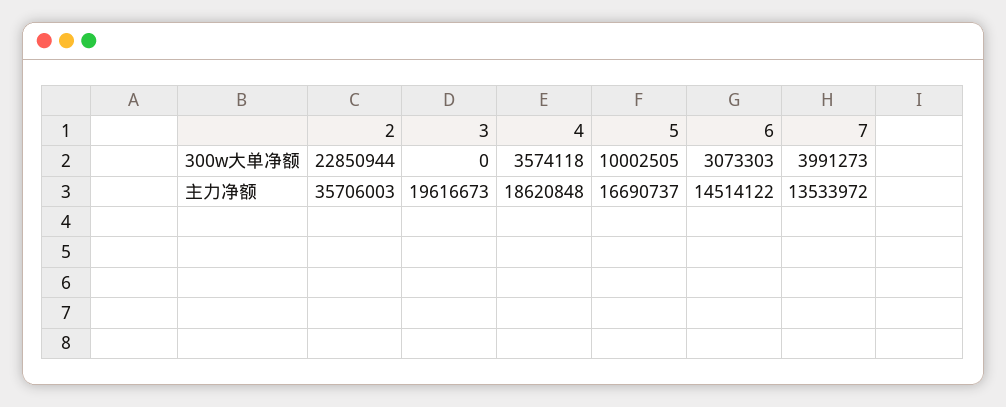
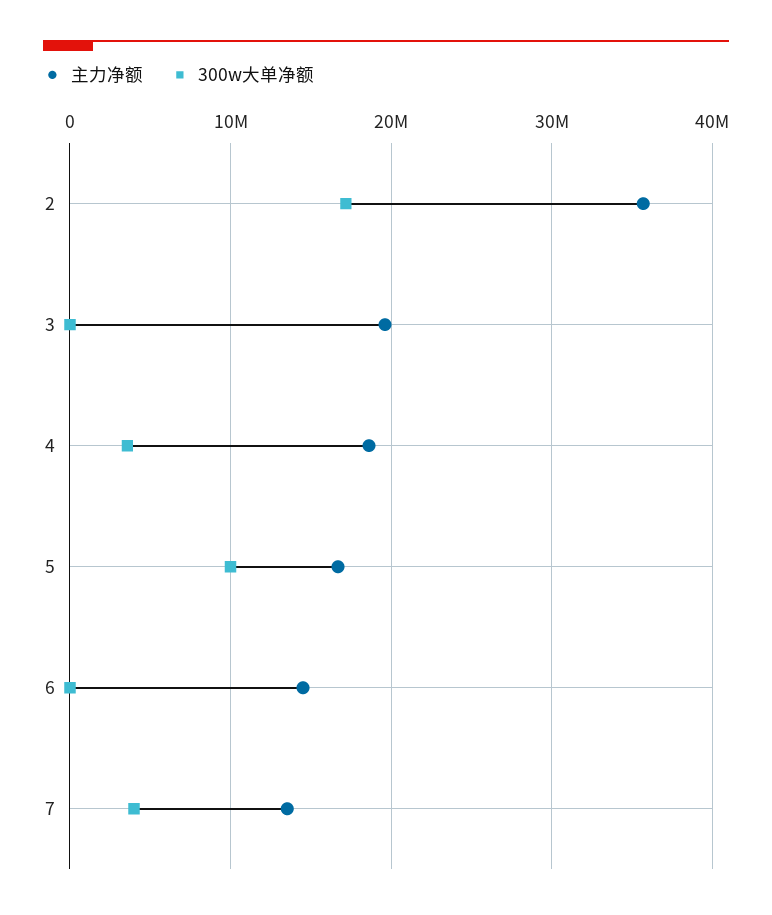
300w大单净额, 2: 22850944 -> 17000000
300w大单净额, 6: 3073303 -> 0

